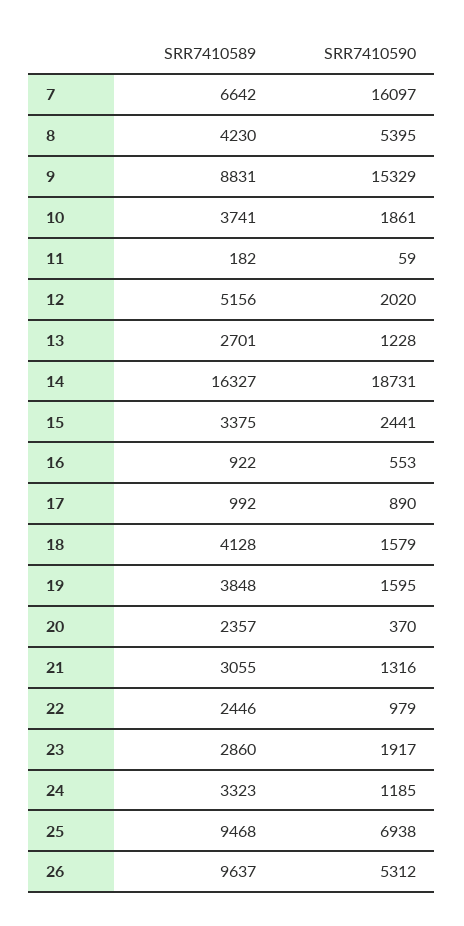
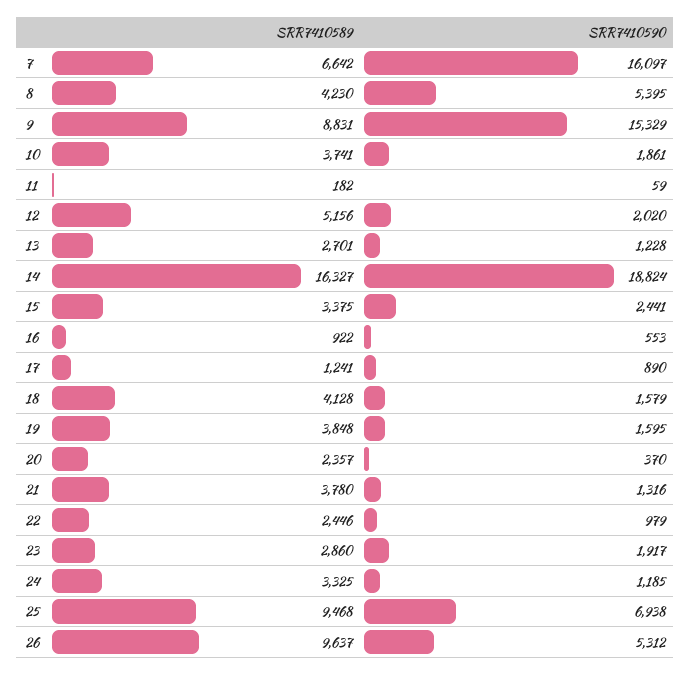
SRR7410590, 14: 18731 -> 18824
SRR7410589, 17: 992 -> 1241
SRR7410589, 21: 3055 -> 3780
SRR7410589, 24: 3323 -> 3325

